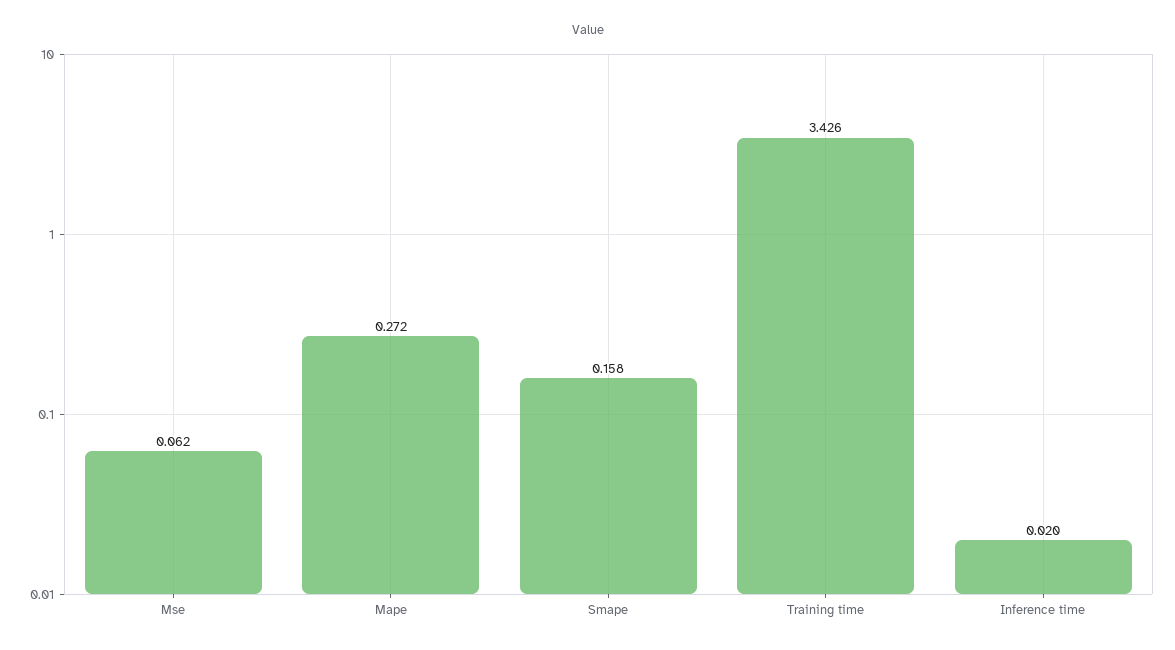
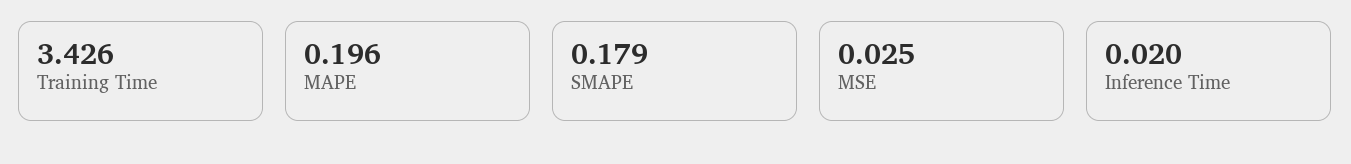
Mse: 0.062 -> 0.025
Mape: 0.272 -> 0.196
Smape: 0.158 -> 0.179

